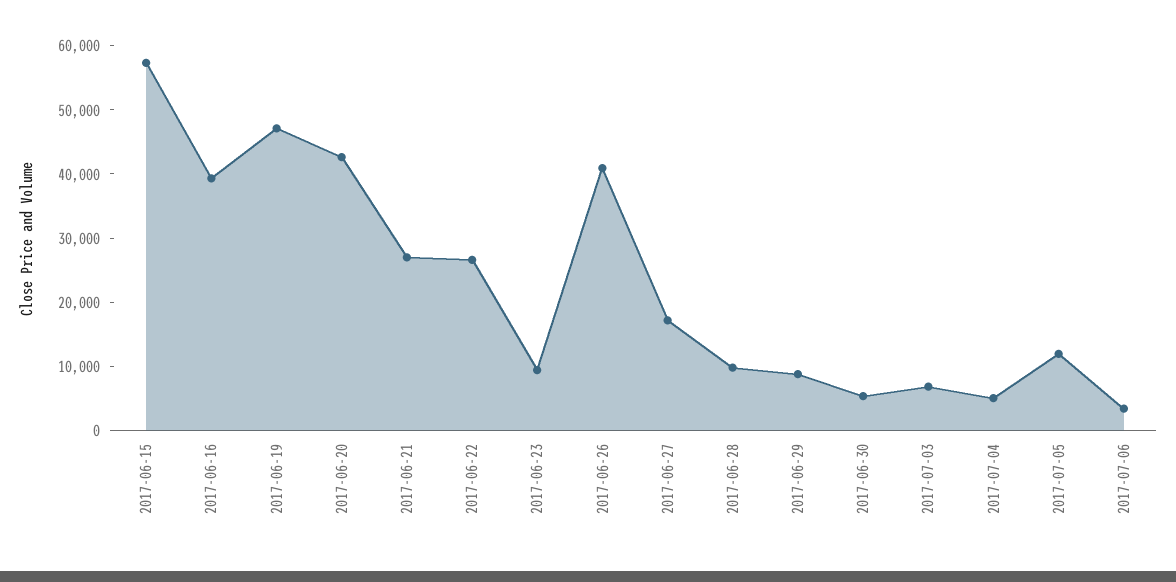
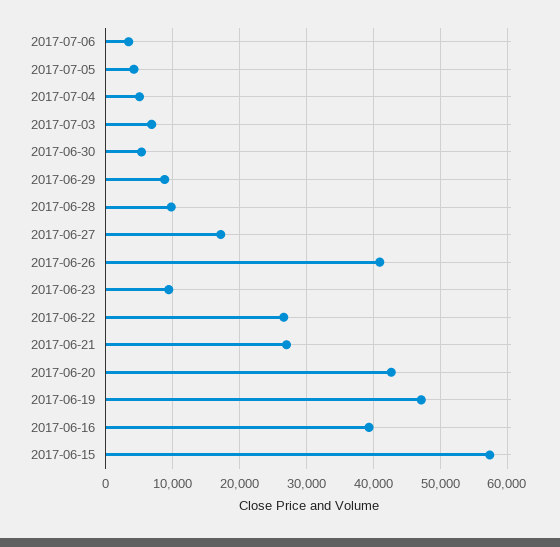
2017-07-05: 12000 -> 4000

